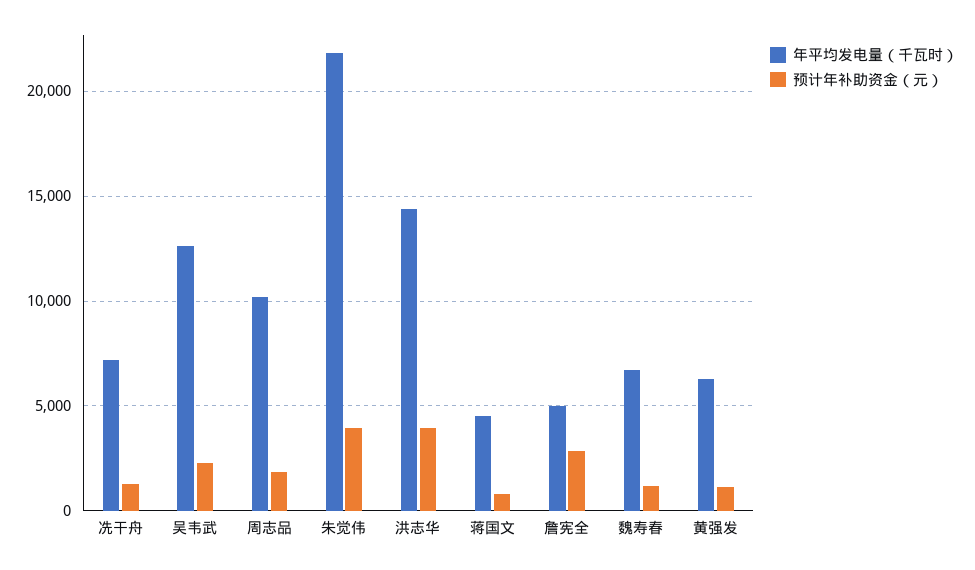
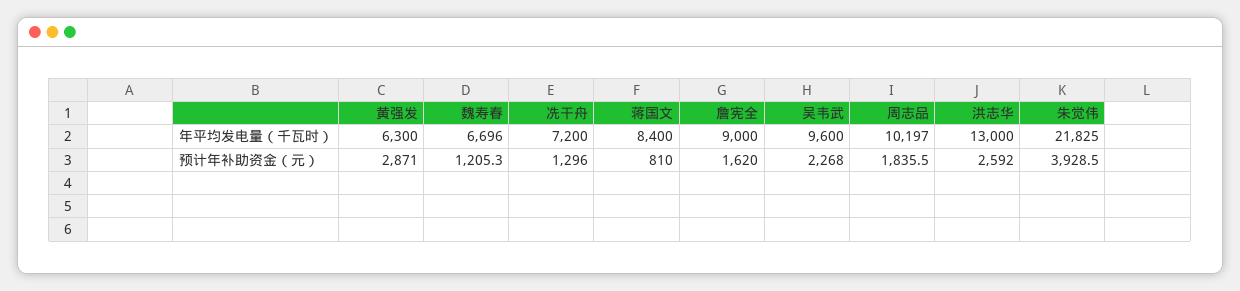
年平均发电量（千瓦时）, 吴韦武: 12500 -> 9600
年平均发电量（千瓦时）, 洪志华: 14500 -> 13000
预计年补助资金（元）, 洪志华: 4000 -> 2592
年平均发电量（千瓦时）, 蒋国文: 4500 -> 8400
年平均发电量（千瓦时）, 詹宪全: 5000 -> 9000
预计年补助资金（元）, 詹宪全: 3000 -> 1620
预计年补助资金（元）, 黄强发: 1000 -> 2871

